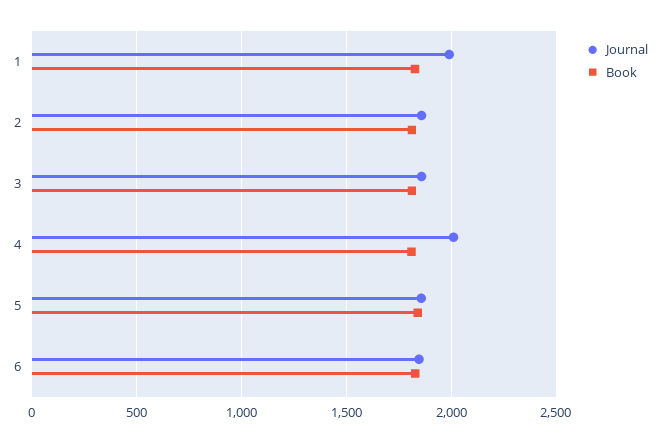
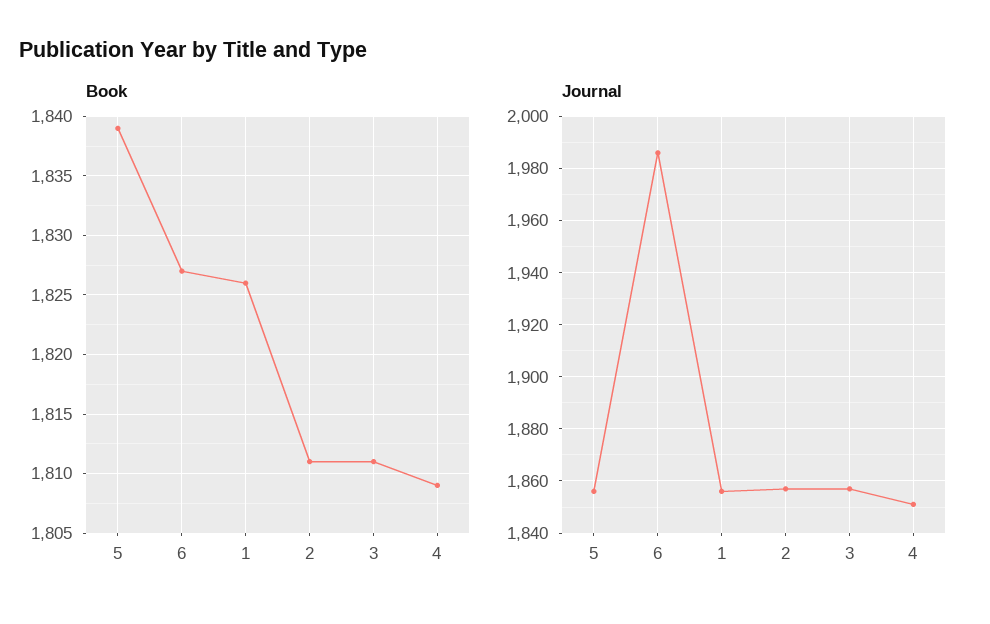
Journal, 1: 2000 -> 1855
Journal, 4: 2000 -> 1850
Journal, 6: 1850 -> 1985

